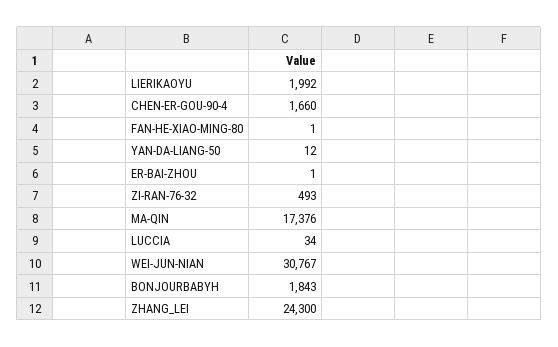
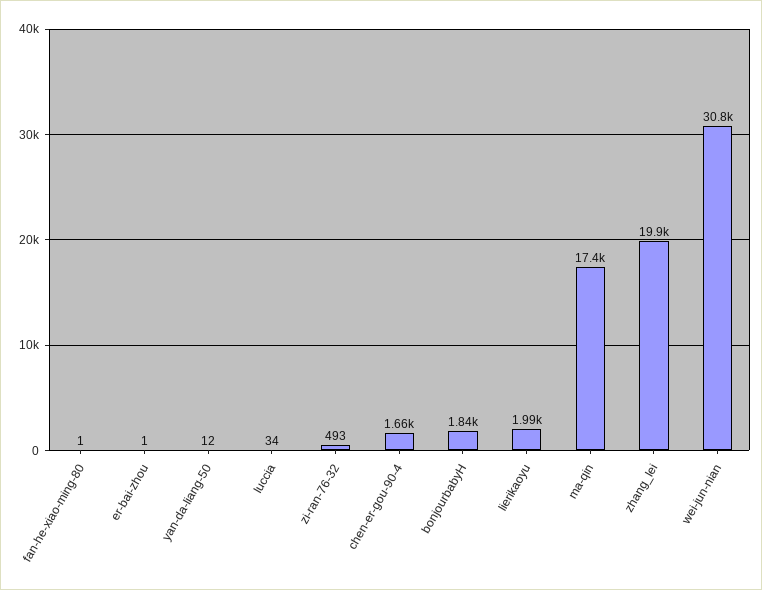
ZHANG_LEI: 24300 -> 19900

